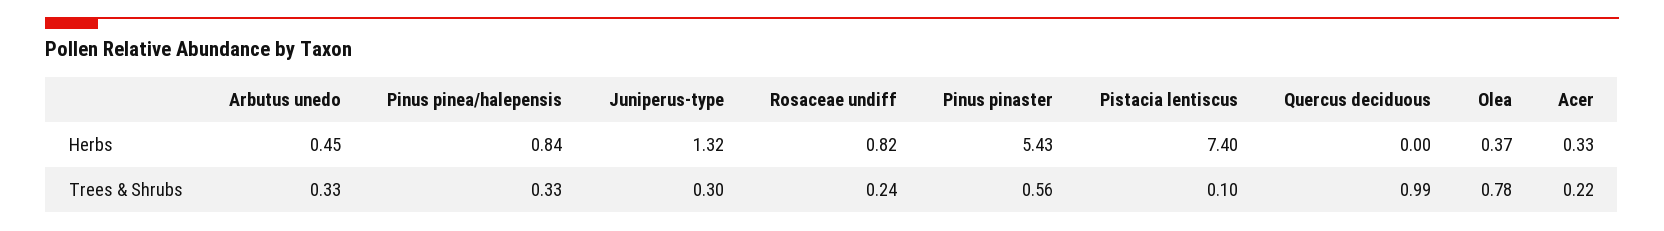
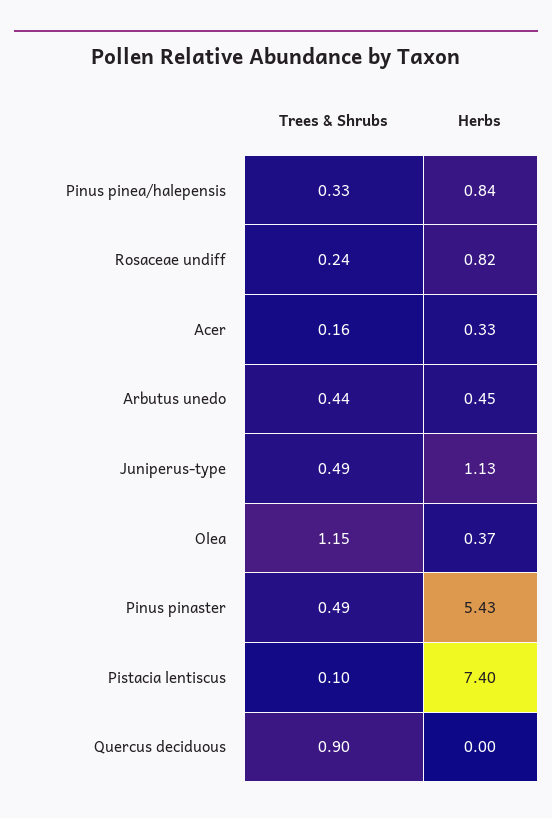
Juniperus-type, Herbs: 1.32 -> 1.13
Arbutus unedo, Trees & Shrubs: 0.33 -> 0.44
Juniperus-type, Trees & Shrubs: 0.3 -> 0.49
Pinus pinaster, Trees & Shrubs: 0.56 -> 0.49
Quercus deciduous, Trees & Shrubs: 0.99 -> 0.9
Olea, Trees & Shrubs: 0.78 -> 1.15
Acer, Trees & Shrubs: 0.22 -> 0.16

